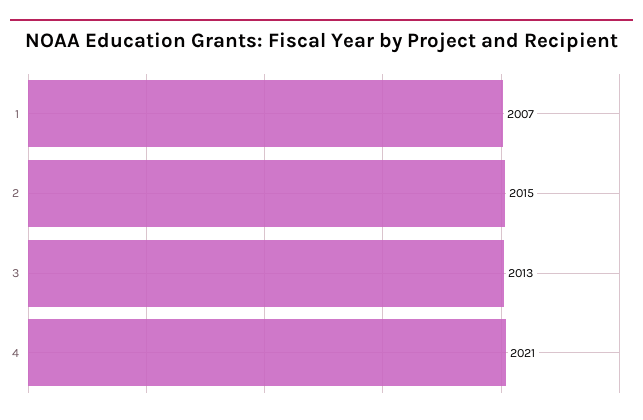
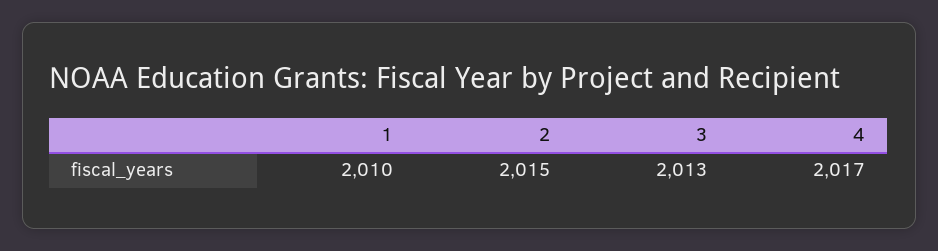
1: 2007 -> 2010
4: 2021 -> 2017

